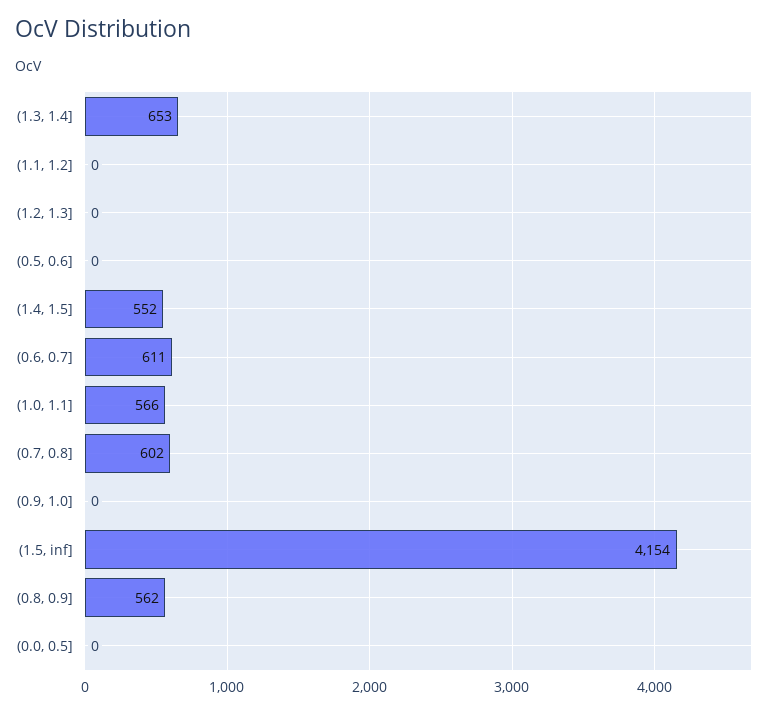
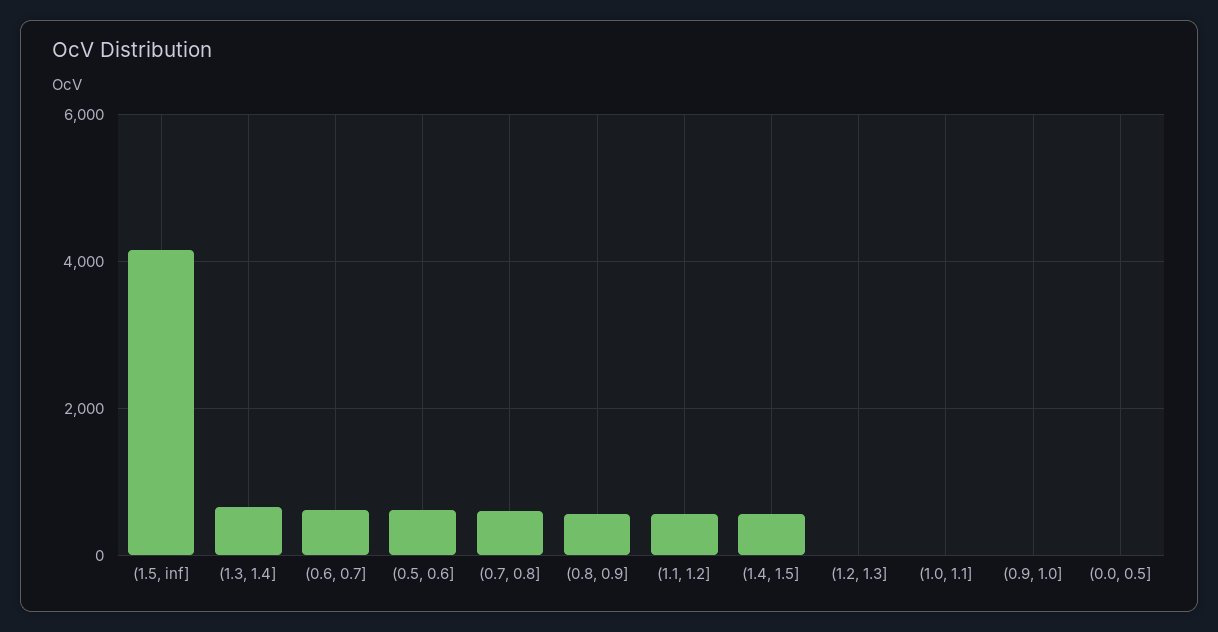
(1.1, 1.2]: 0 -> 600
(0.5, 0.6]: 0 -> 600
(1.0, 1.1]: 566 -> 0

